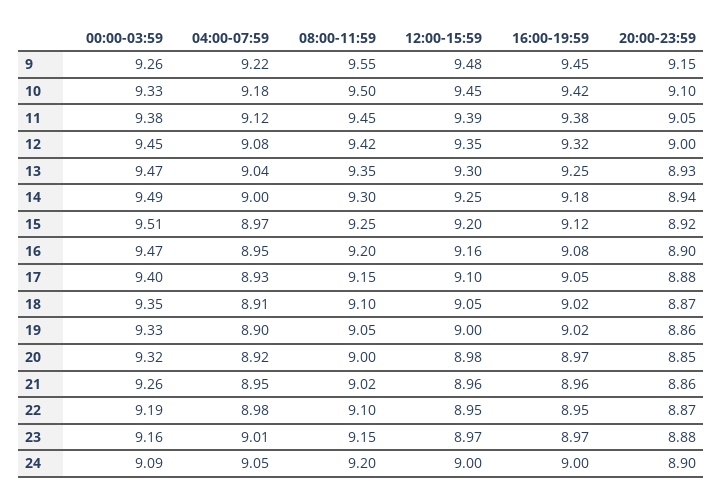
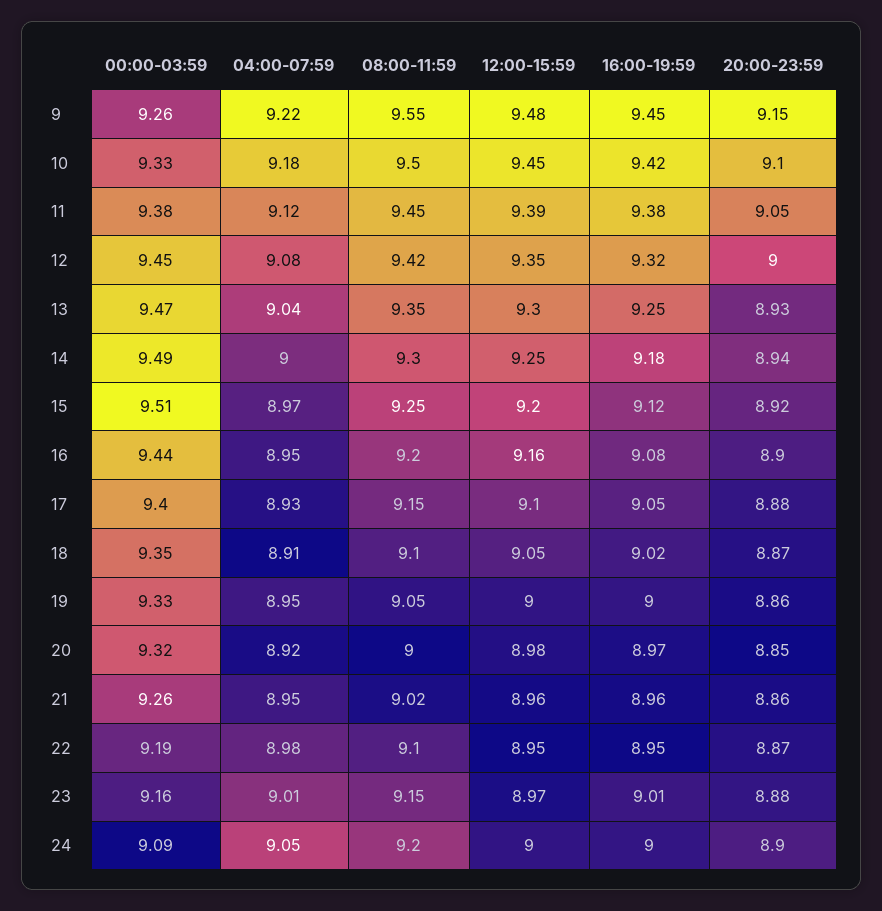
00:00-03:59, 16: 9.47 -> 9.44
04:00-07:59, 19: 8.9 -> 8.95
16:00-19:59, 19: 9.02 -> 9
16:00-19:59, 23: 8.97 -> 9.01

